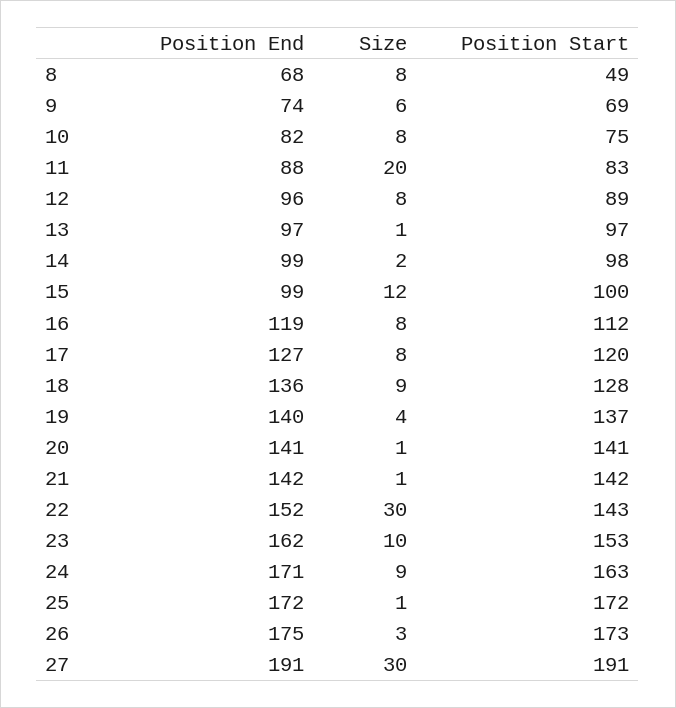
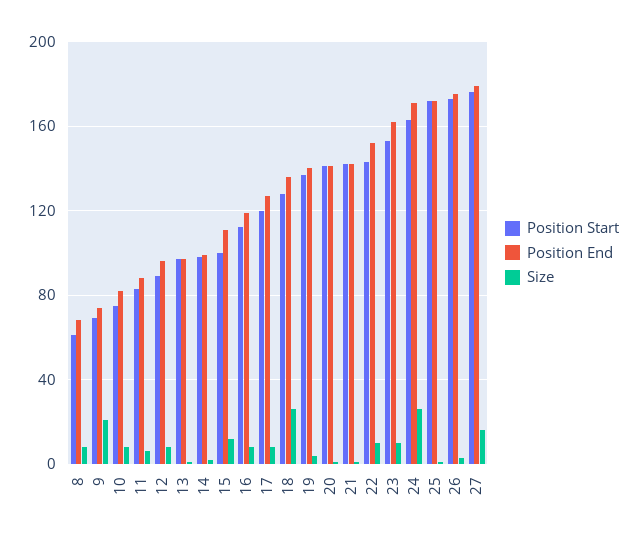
Position Start, 8: 49 -> 60
Size, 9: 6 -> 20
Size, 11: 20 -> 5
Position End, 15: 99 -> 110
Size, 18: 9 -> 25
Size, 22: 30 -> 10
Size, 24: 9 -> 25
Position End, 27: 191 -> 180
Size, 27: 30 -> 15
Position Start, 27: 191 -> 175

